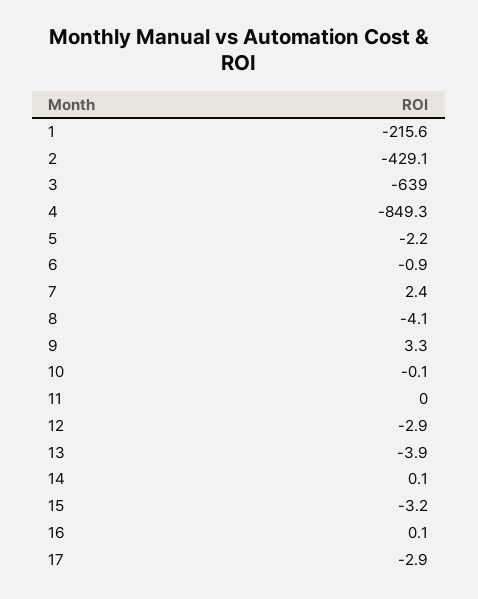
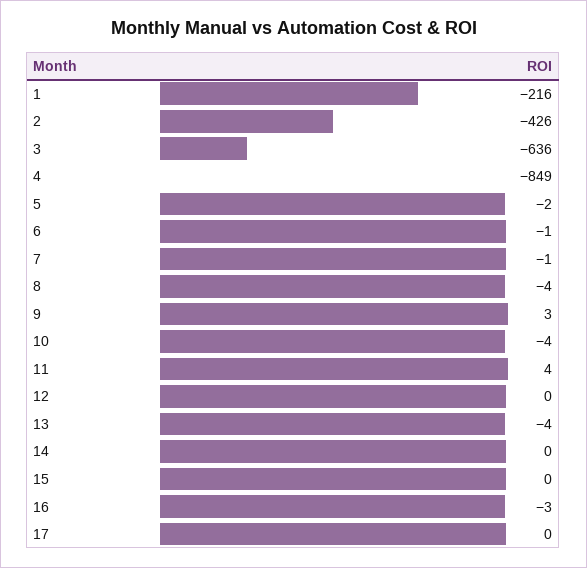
2: -429.1 -> -426
3: -639 -> -636
7: 2.4 -> -1
10: -0.1 -> -4
11: 0 -> 4
12: -2.9 -> 0
15: -3.2 -> 0
16: 0.1 -> -3
17: -2.9 -> 0

